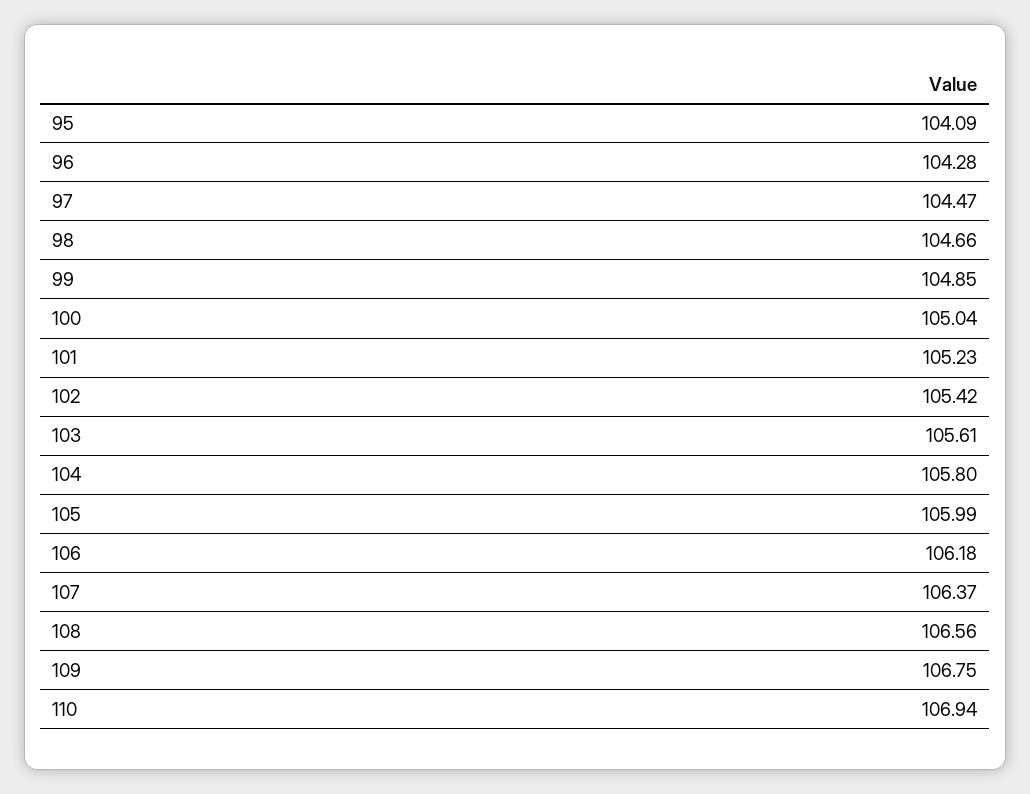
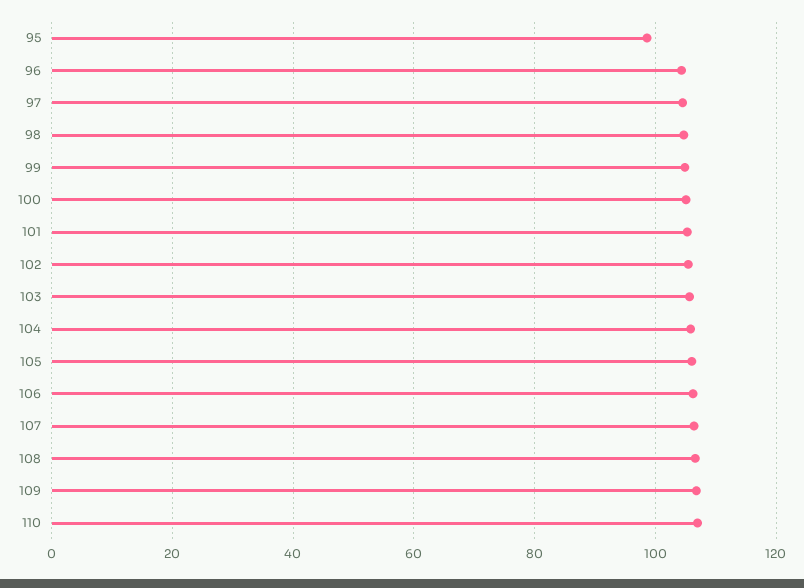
95: 104.09 -> 98

